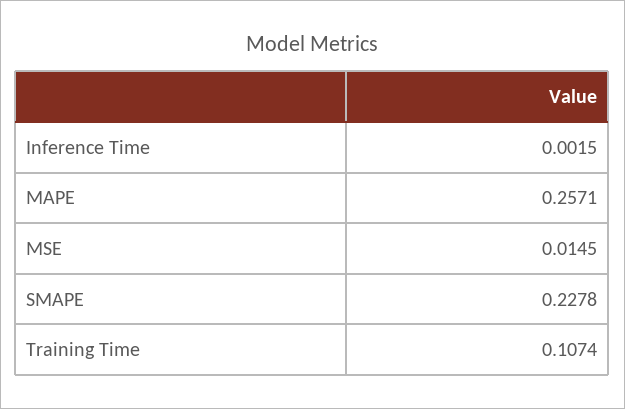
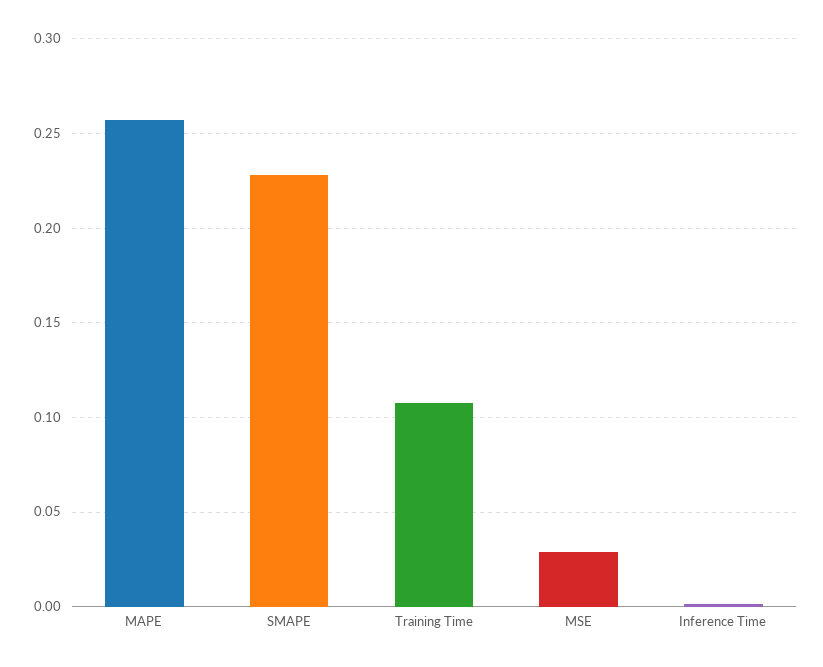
MSE: 0.0145 -> 0.03

